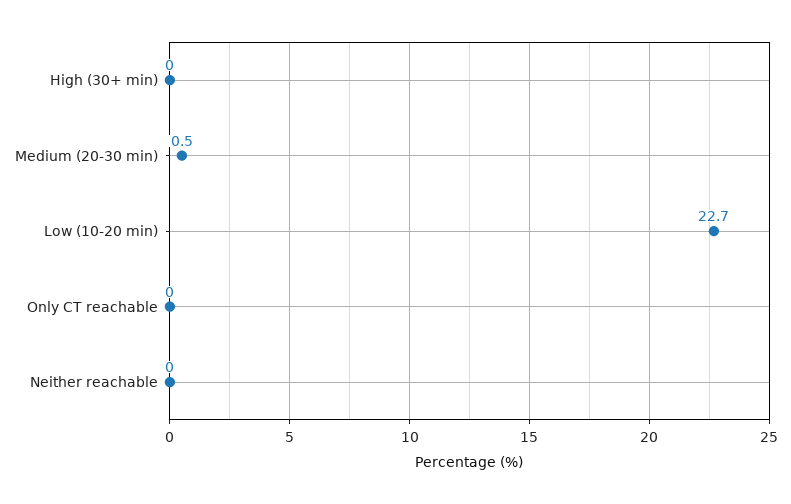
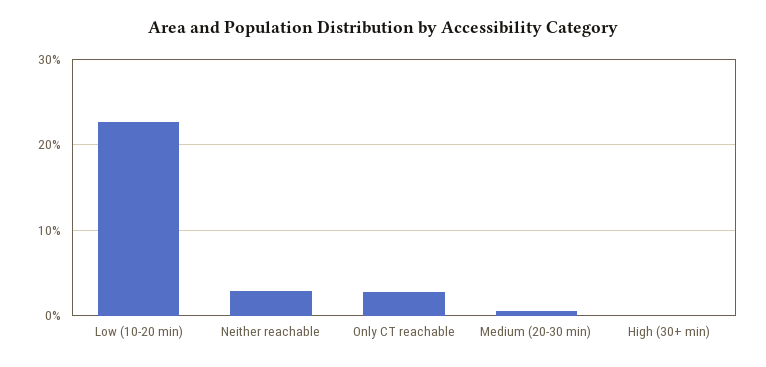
Only CT reachable: 0 -> 3
Neither reachable: 0 -> 3

